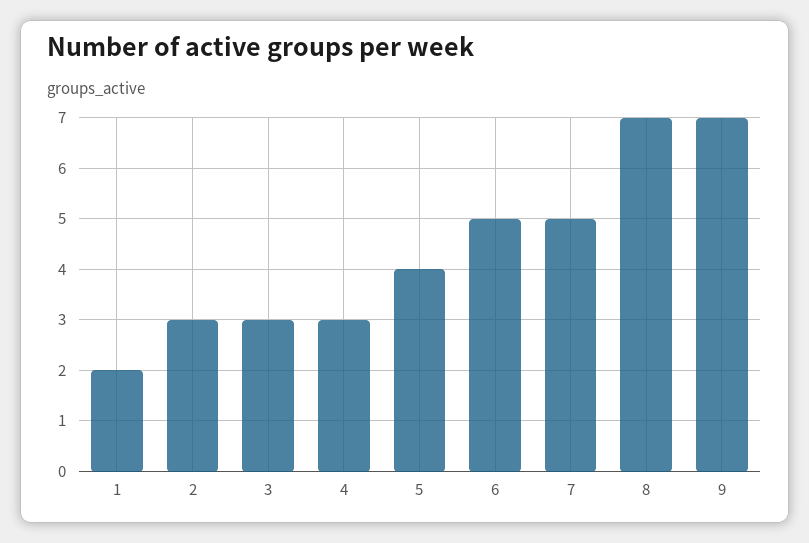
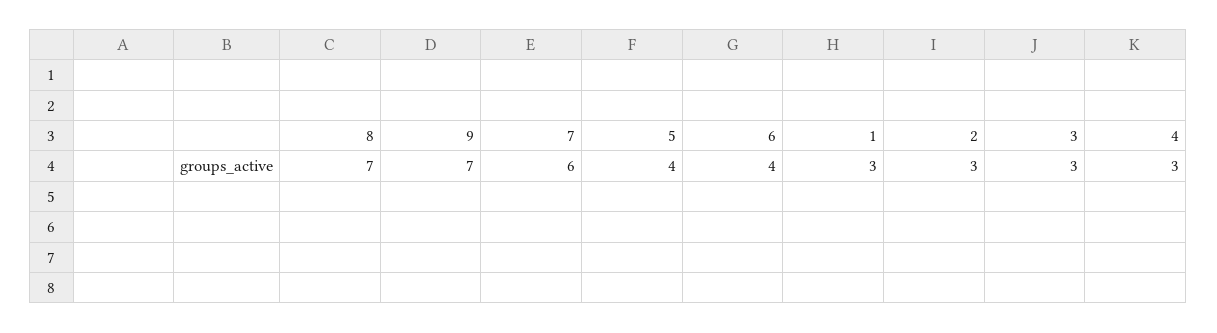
1: 2 -> 3
6: 5 -> 4
7: 5 -> 6

